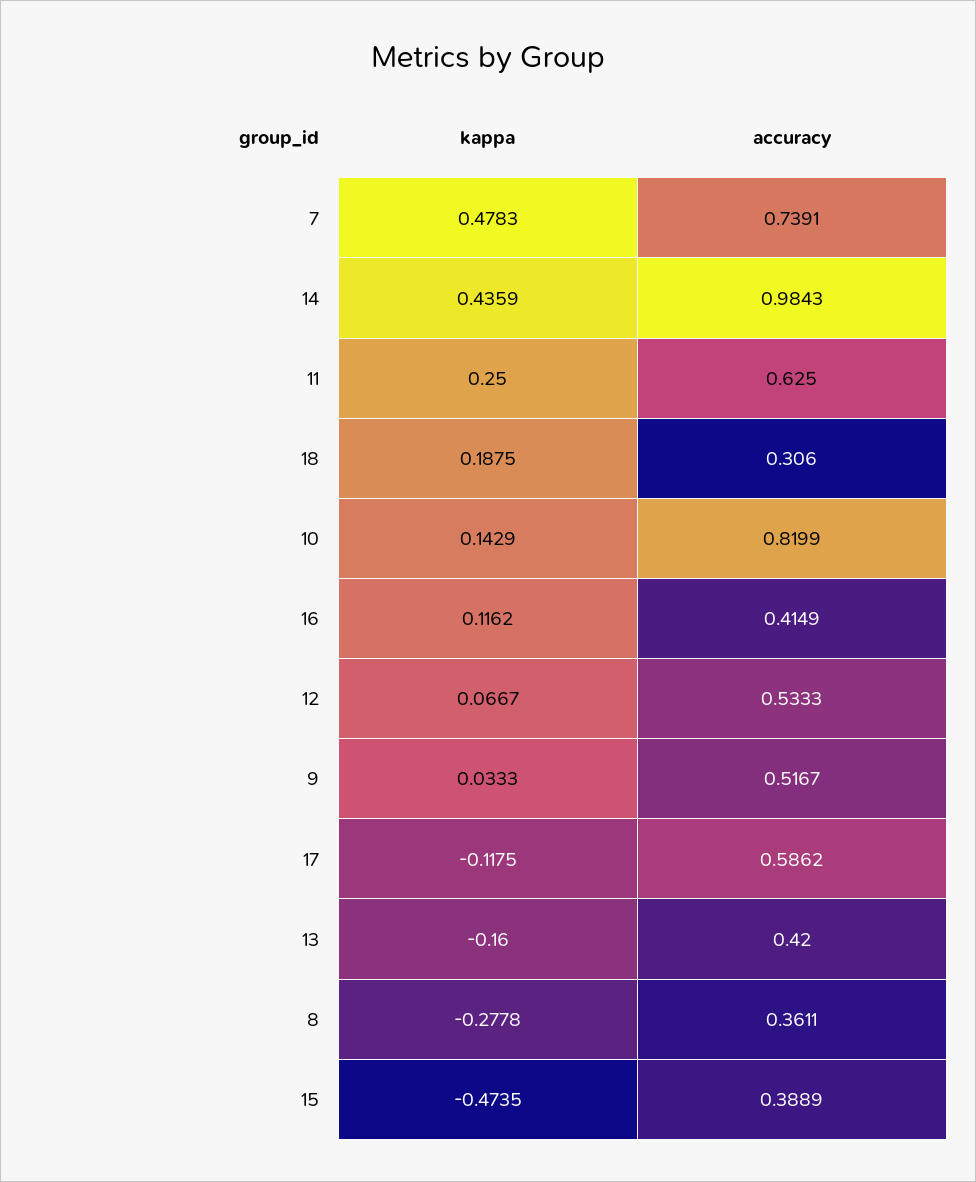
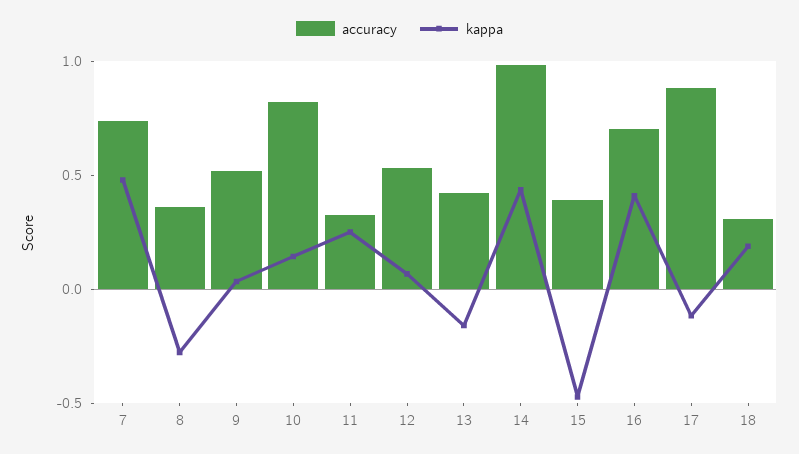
accuracy, 11: 0.625 -> 0.3
kappa, 16: 0.1162 -> 0.4
accuracy, 16: 0.4149 -> 0.7
accuracy, 17: 0.5862 -> 0.9

